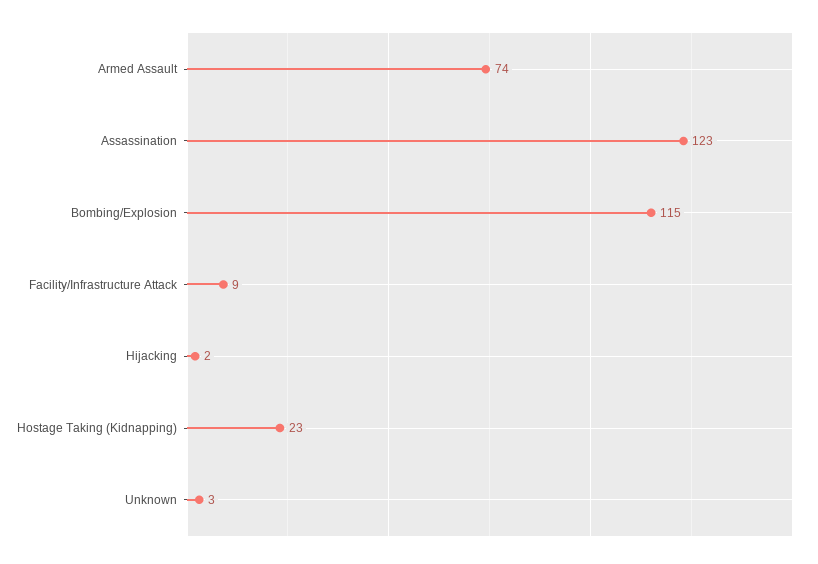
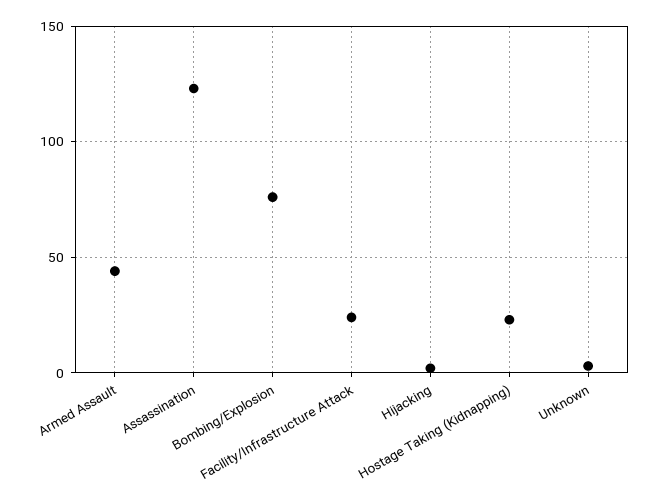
Armed Assault: 74 -> 45
Bombing/Explosion: 115 -> 75
Facility/Infrastructure Attack: 9 -> 25

